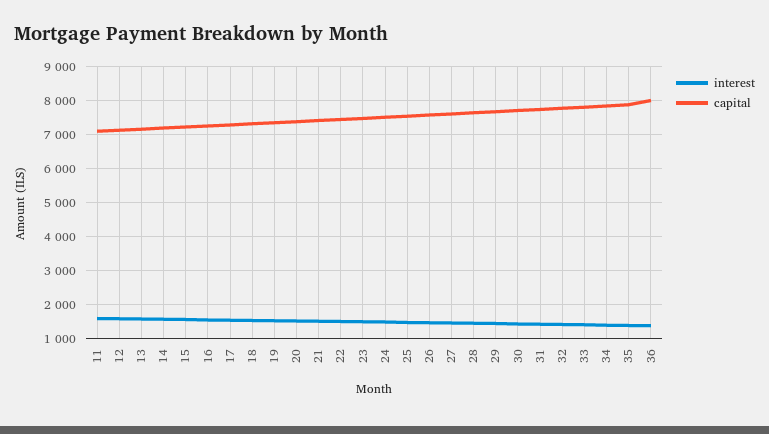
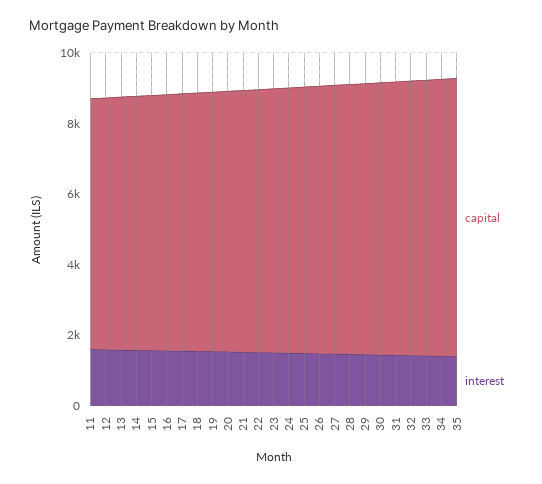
interest, 36: 1400 -> none
capital, 36: 8000 -> none

